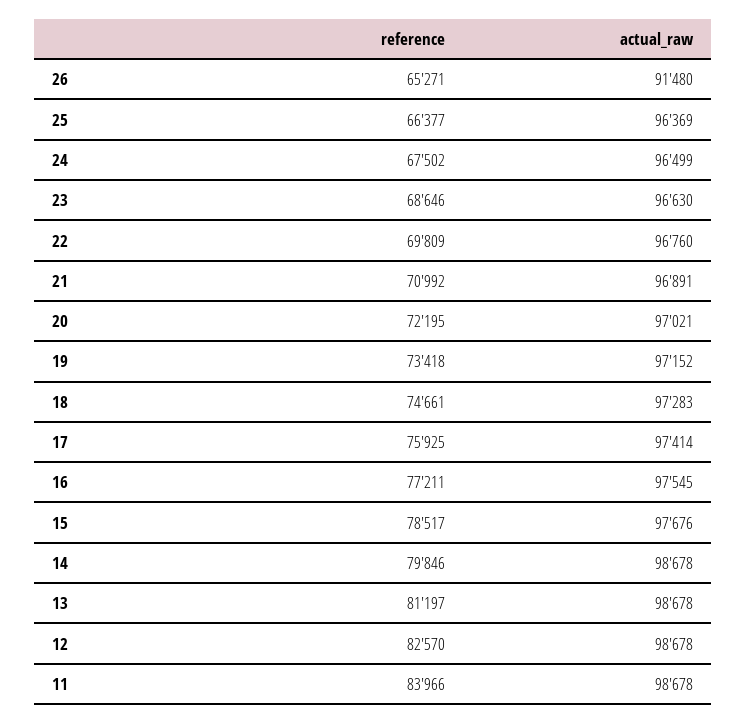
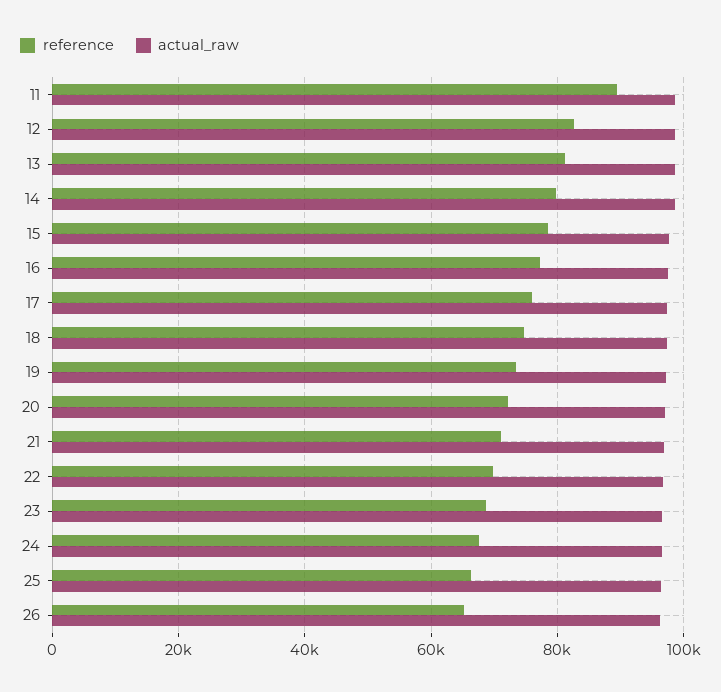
actual_raw, 26: 91480 -> 96000
reference, 11: 83966 -> 90000

